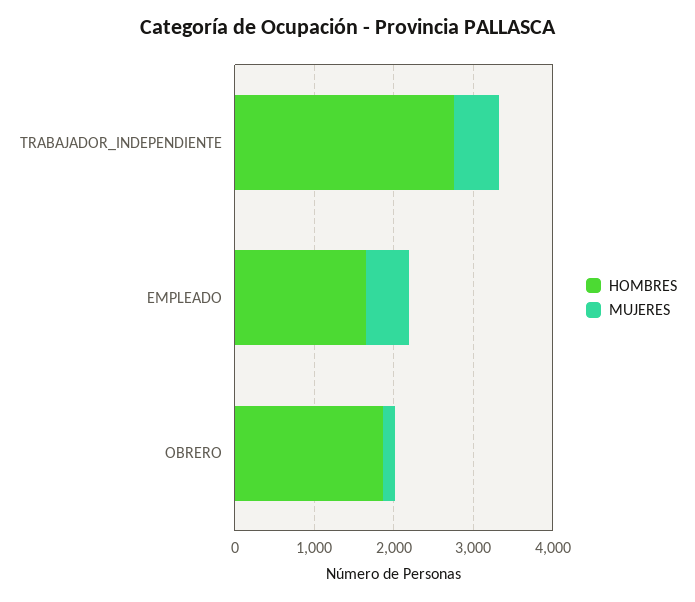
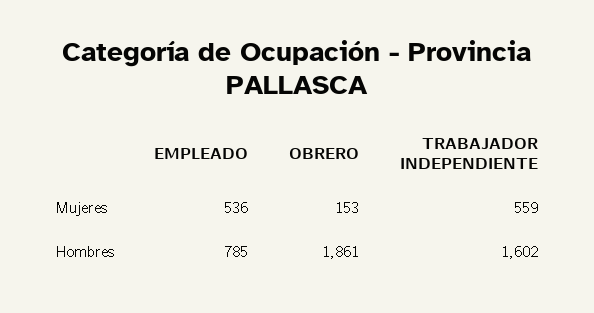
HOMBRES, TRABAJADOR_INDEPENDIENTE: 2800 -> 1602
HOMBRES, EMPLEADO: 1600 -> 785

